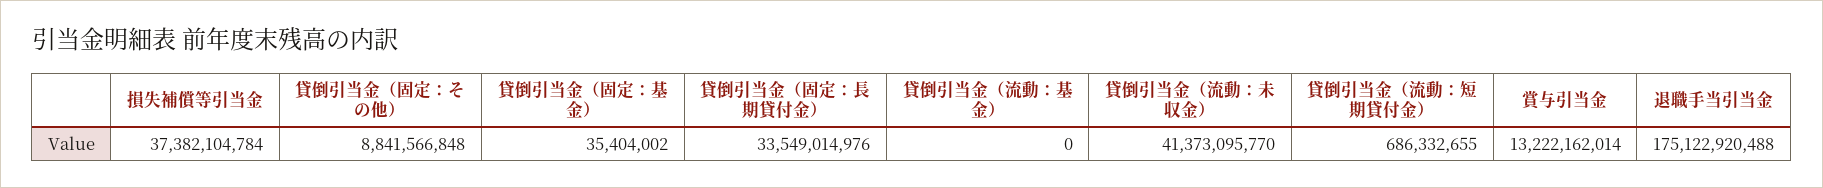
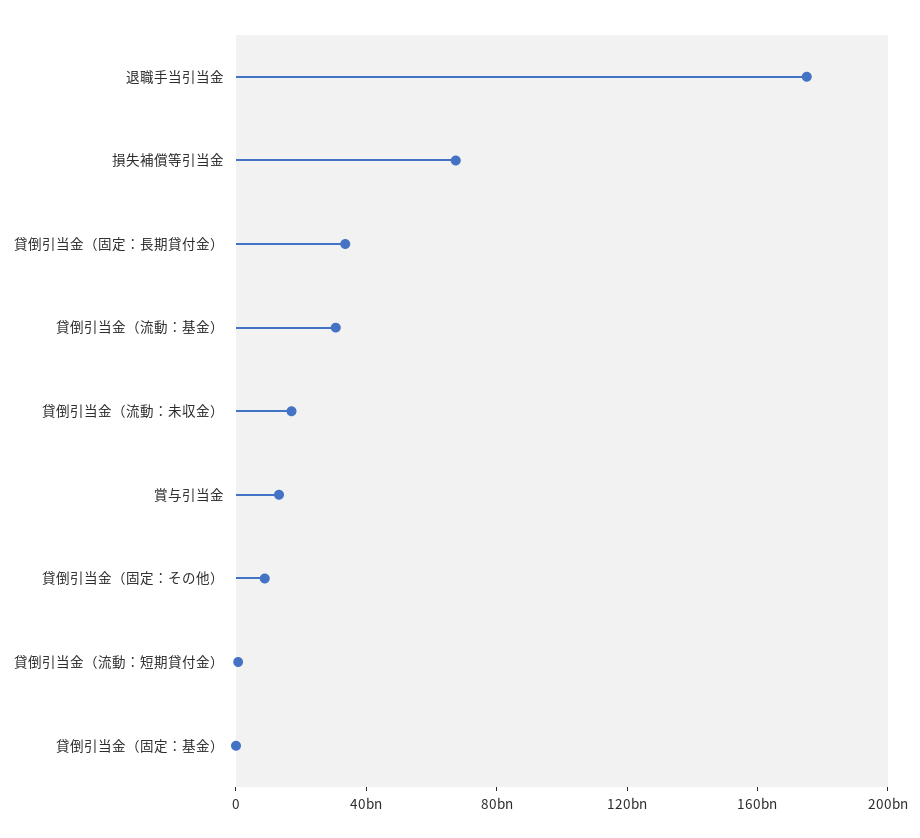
損失補償等引当金: 37382104784 -> 70000000000
貸倒引当金（流動：基金）: 0 -> 30000000000
貸倒引当金（流動：未収金）: 41373095770 -> 20000000000

